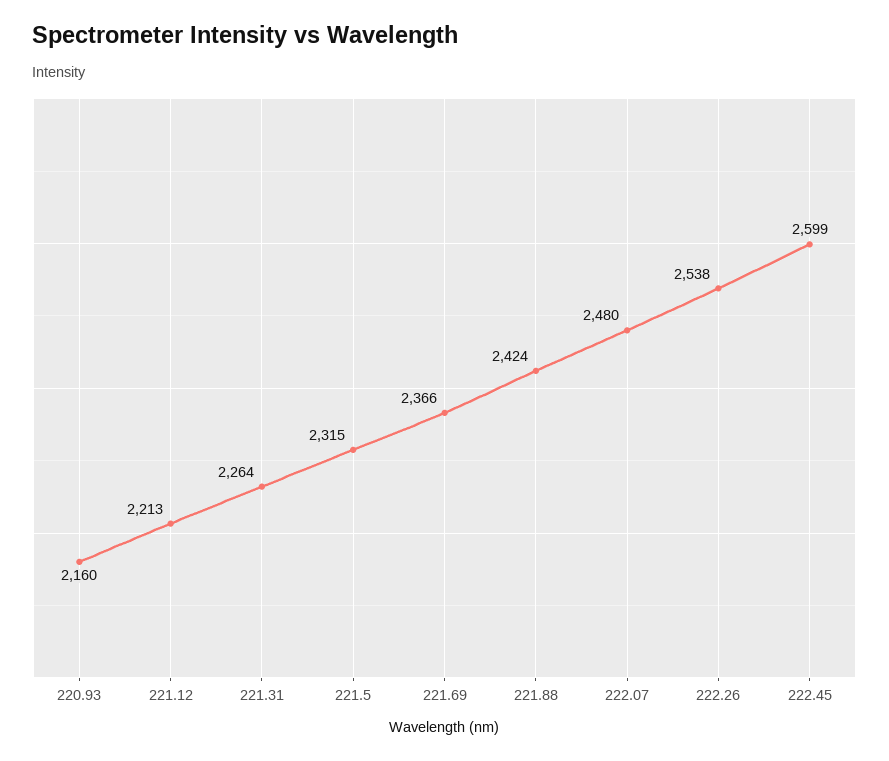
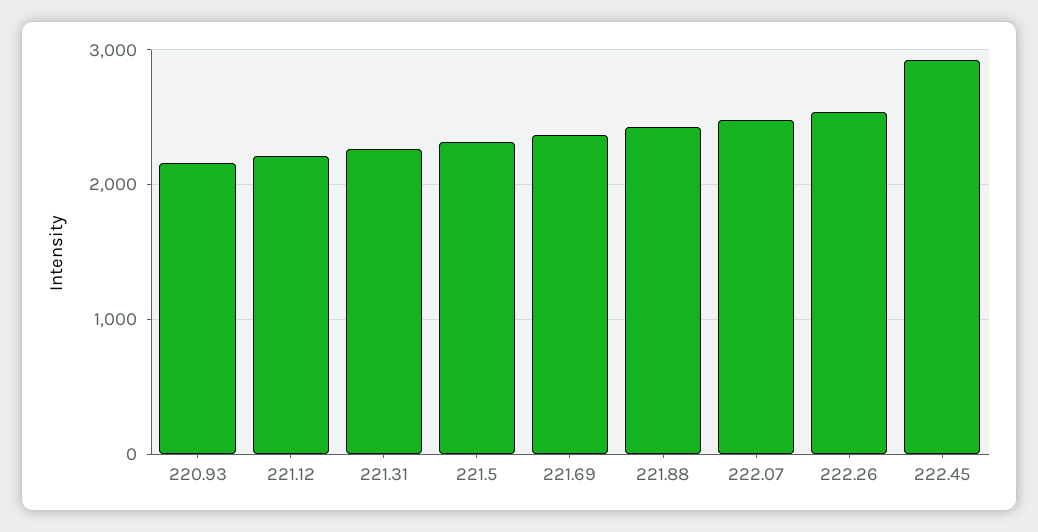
222.45: 2599 -> 2900

